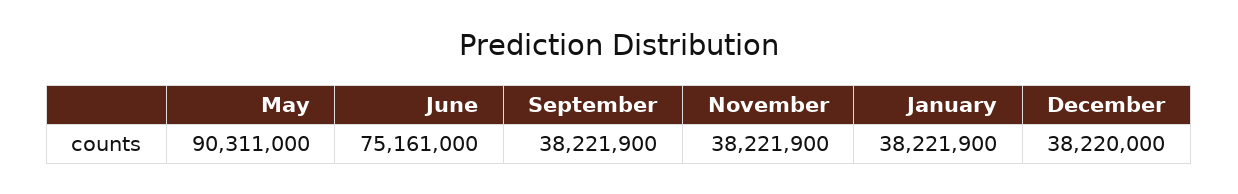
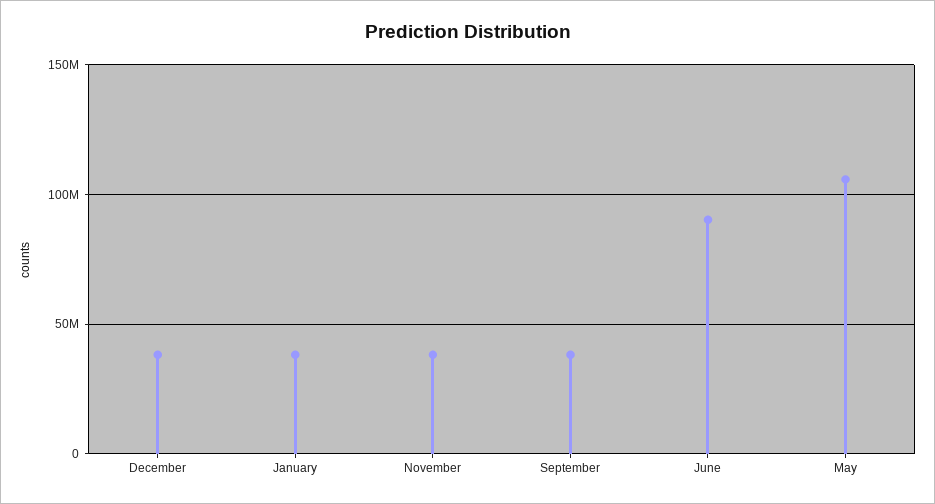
May: 90311000 -> 105000000
June: 75161000 -> 90000000

